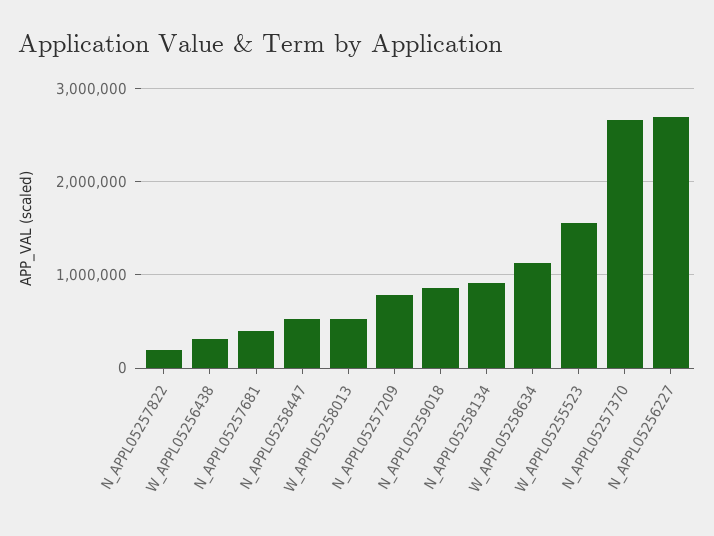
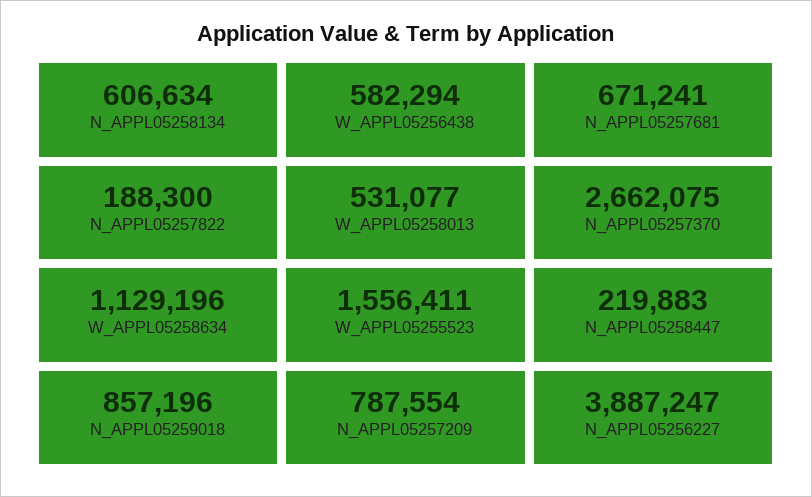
W_APPL05256438: 300000 -> 582294
N_APPL05257681: 400000 -> 671241
N_APPL05258447: 500000 -> 219883
N_APPL05258134: 900000 -> 606634
N_APPL05256227: 2700000 -> 3887247

